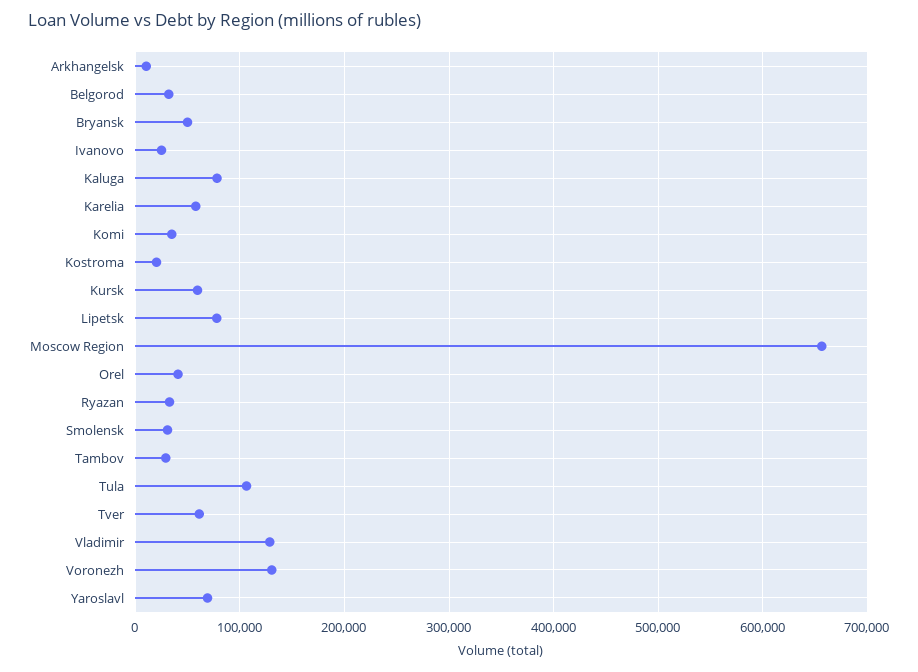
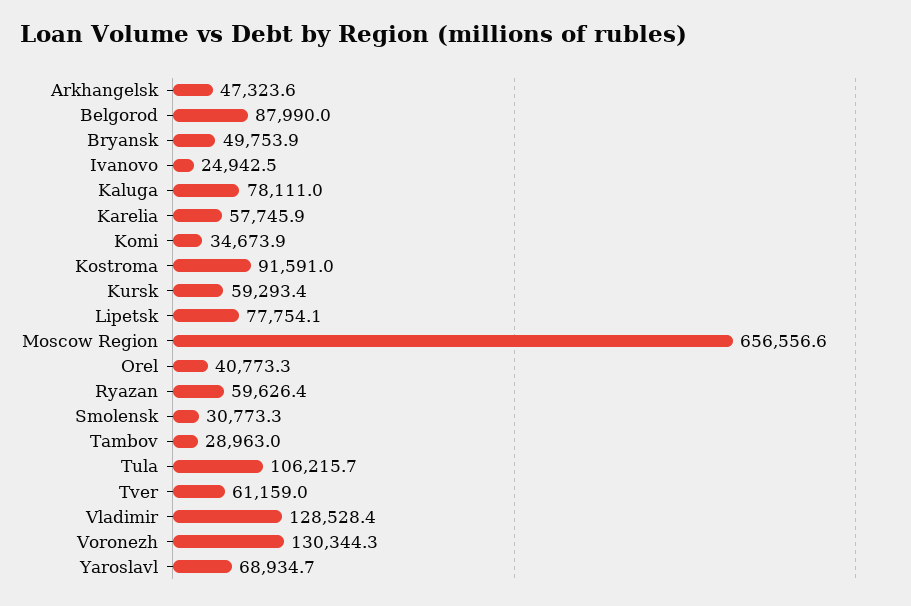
Arkhangelsk: 10000 -> 47323.6
Belgorod: 30000 -> 87990
Kostroma: 20000 -> 91591
Ryazan: 30000 -> 59626.4

